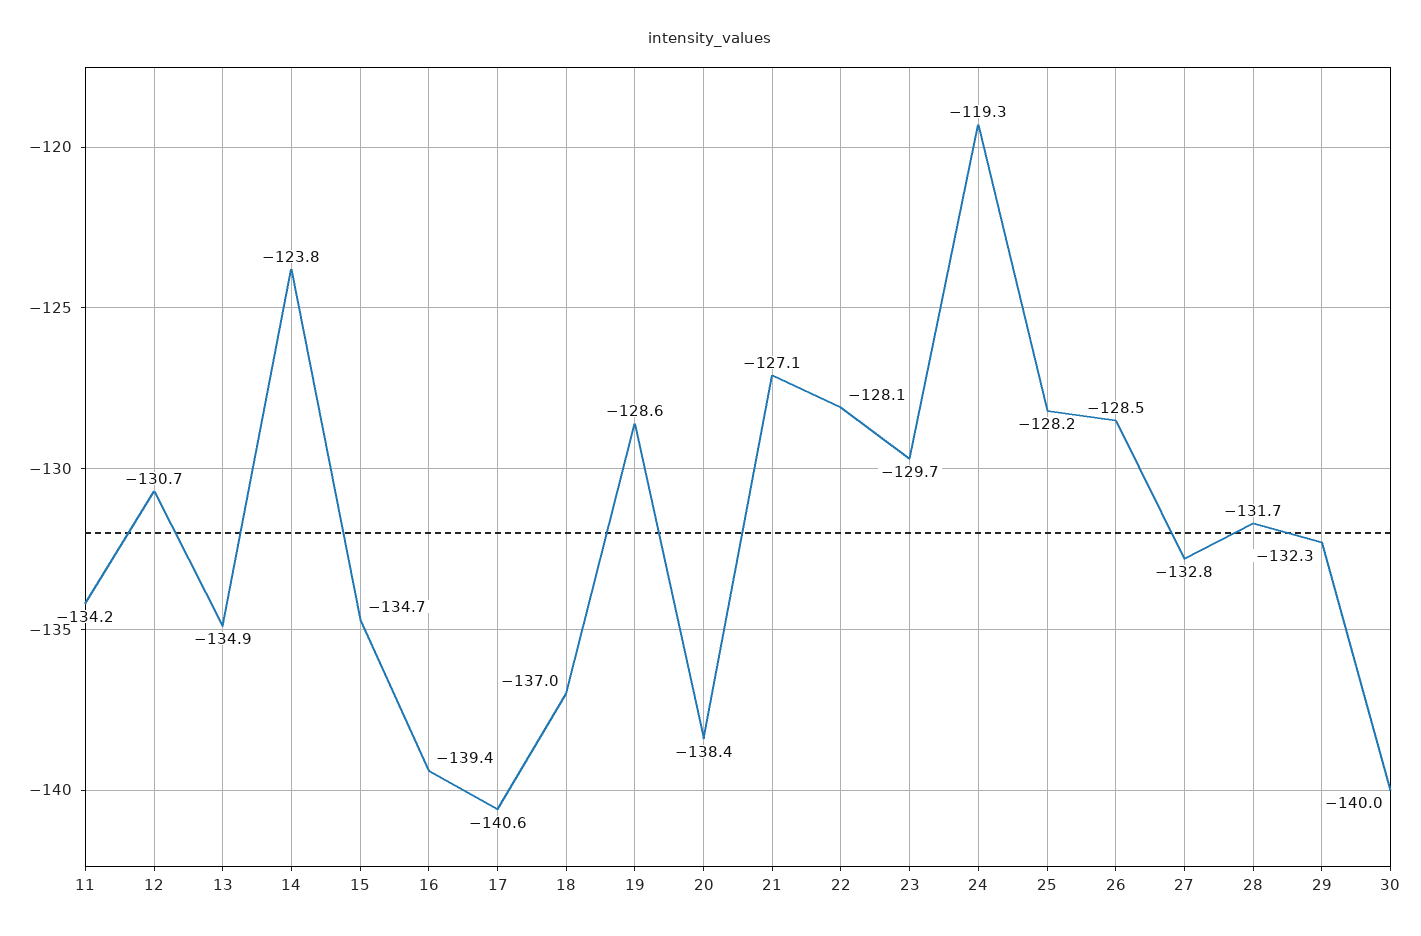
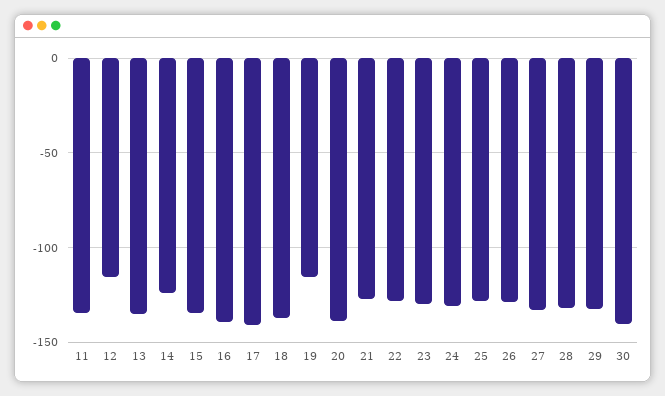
12: -130.7 -> -115
19: -128.6 -> -115
24: -119.3 -> -130

